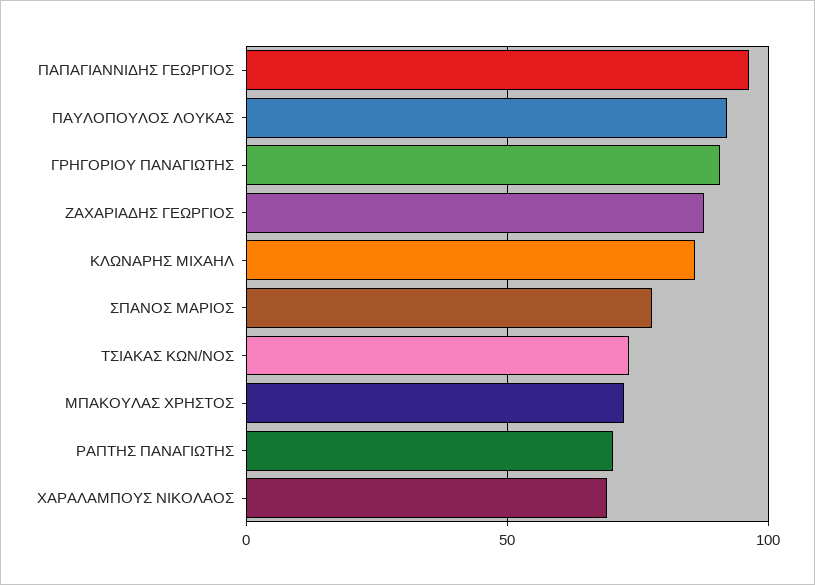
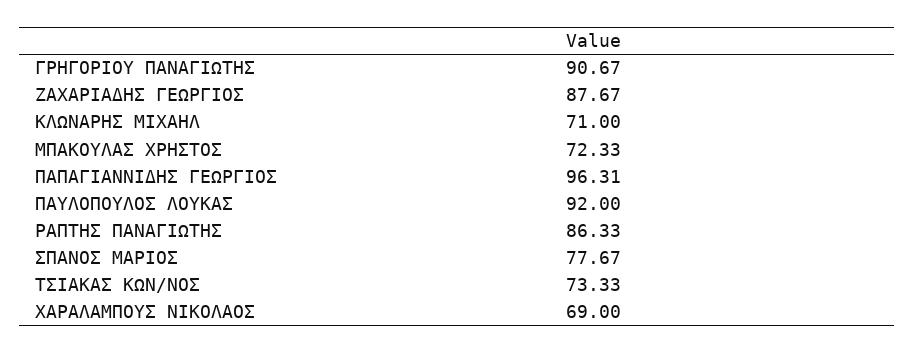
ΚΛΩΝΑΡΗΣ ΜΙΧΑΗΛ: 85 -> 71
ΡΑΠΤΗΣ ΠΑΝΑΓΙΩΤΗΣ: 70 -> 86.33

